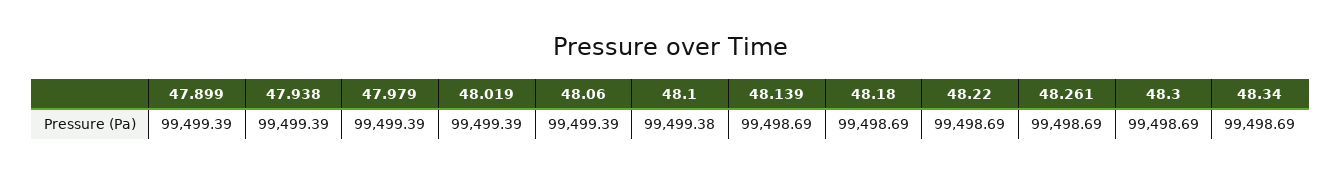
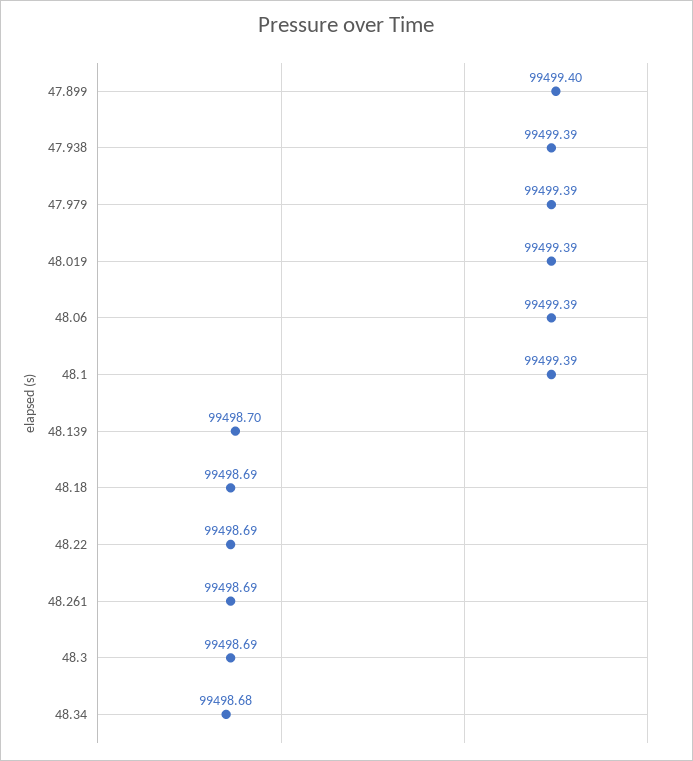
47.899: 99499.39 -> 99499.4
48.1: 99499.38 -> 99499.39
48.139: 99498.69 -> 99498.7
48.34: 99498.69 -> 99498.68

